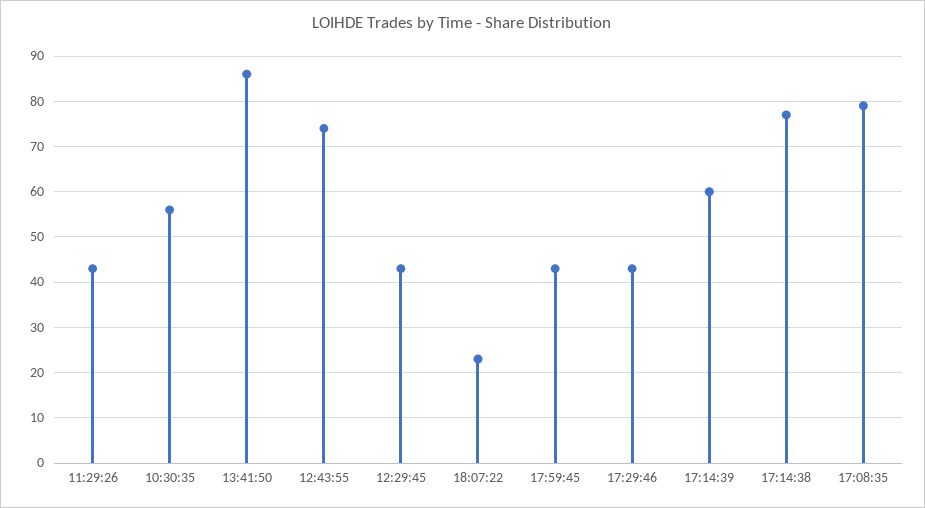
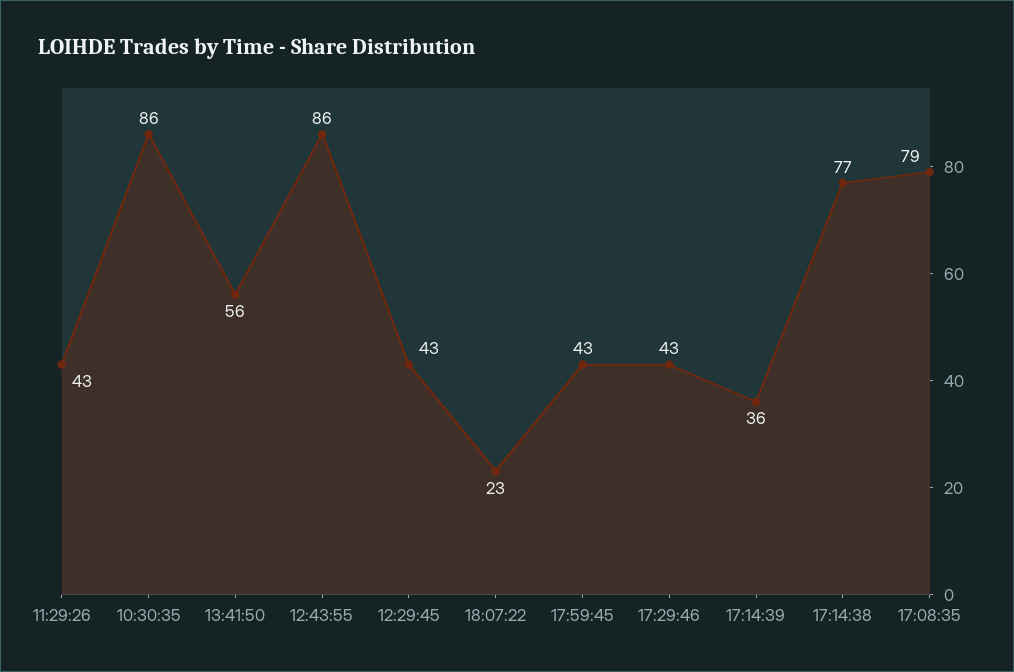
10:30:35: 55 -> 86
13:41:50: 85 -> 56
12:43:55: 75 -> 86
17:14:39: 60 -> 36

